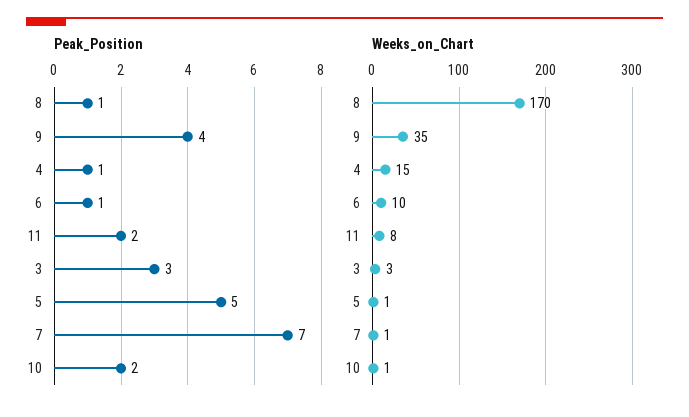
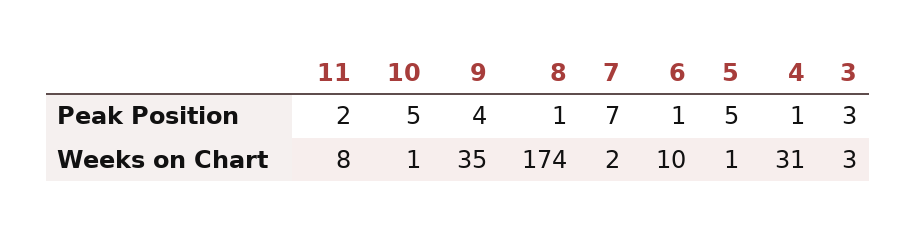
Peak_Position, 10: 2 -> 5
Weeks_on_Chart, 8: 170 -> 174
Weeks_on_Chart, 4: 15 -> 31
Weeks_on_Chart, 7: 1 -> 2

